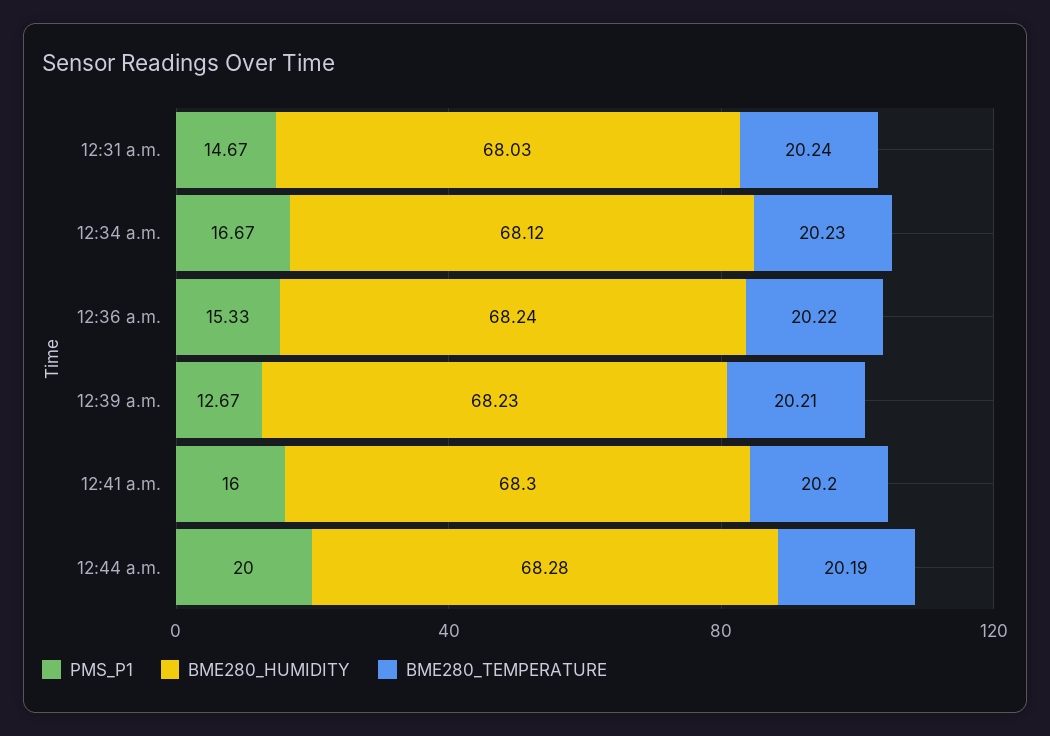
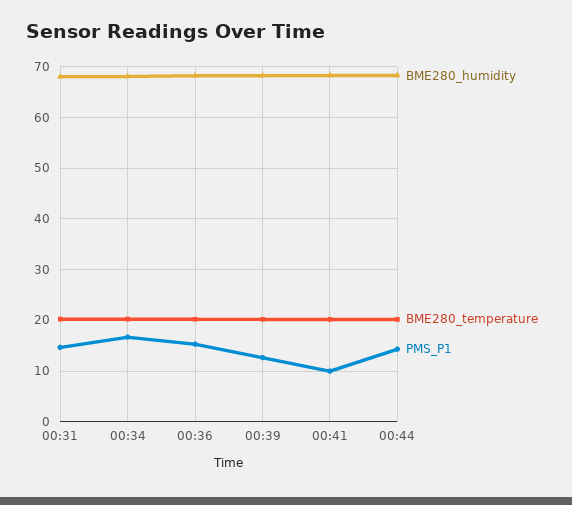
PMS_P1, 12:41 a.m.: 16 -> 10
PMS_P1, 12:44 a.m.: 20 -> 14

